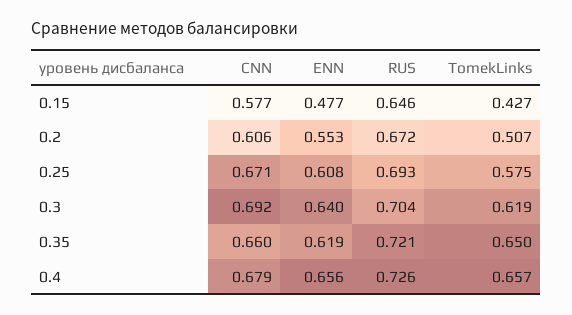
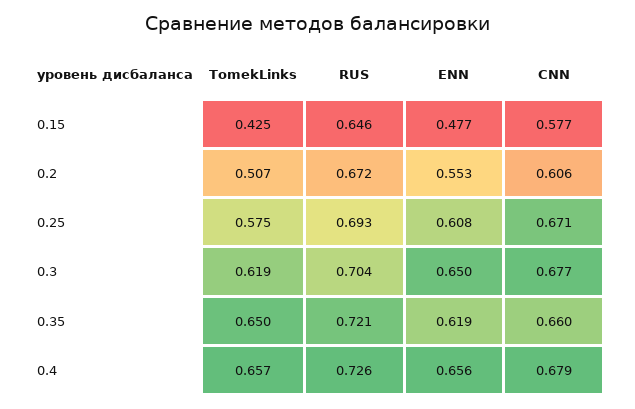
TomekLinks, 0.15: 0.427 -> 0.425
CNN, 0.3: 0.692 -> 0.677
ENN, 0.3: 0.64 -> 0.65

